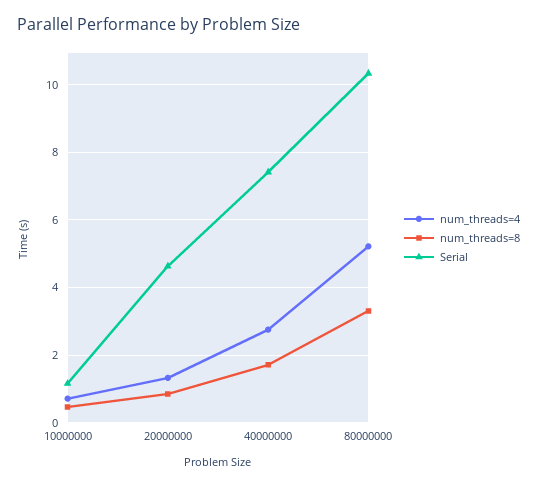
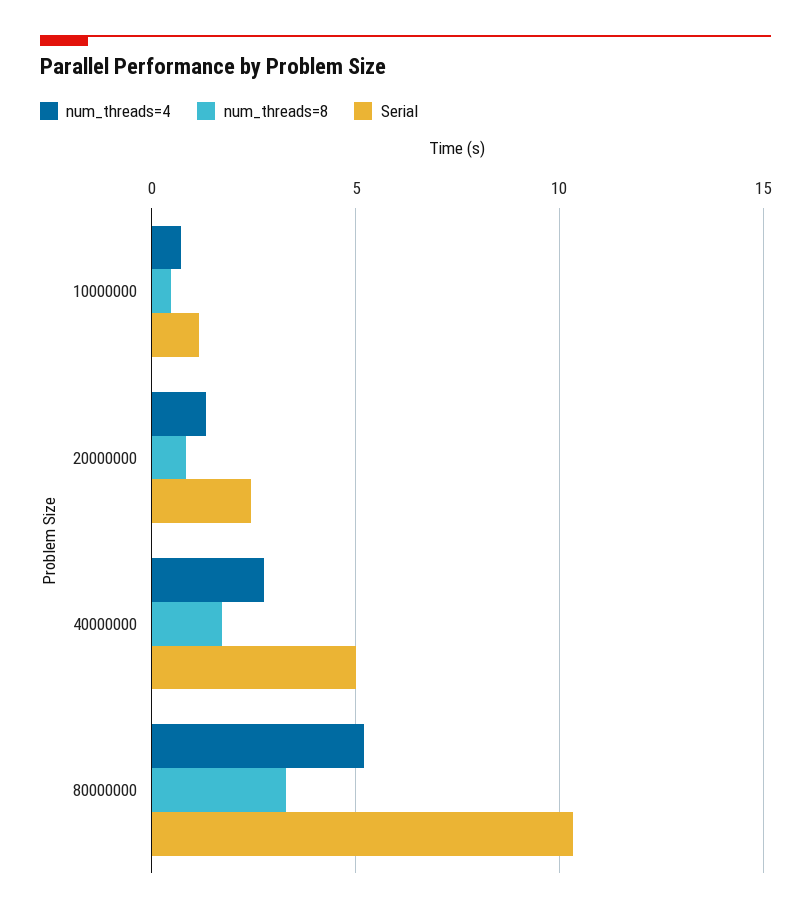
Serial, 20000000: 4.6 -> 2.5
Serial, 40000000: 7.4 -> 5

